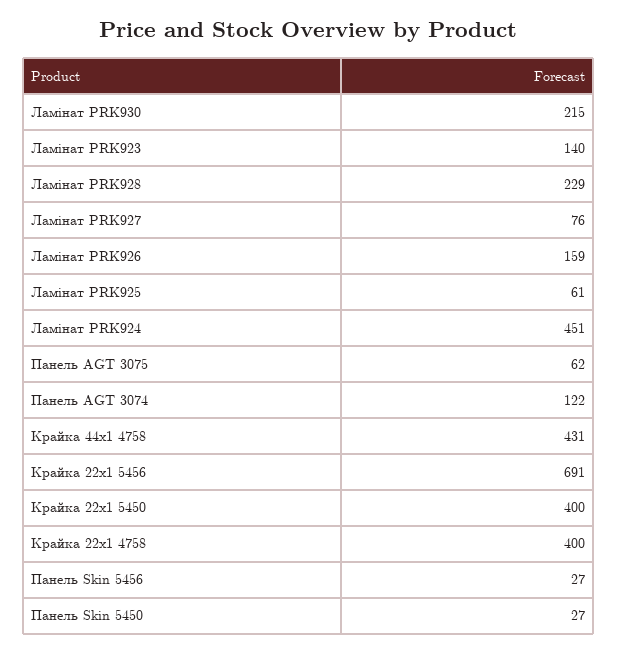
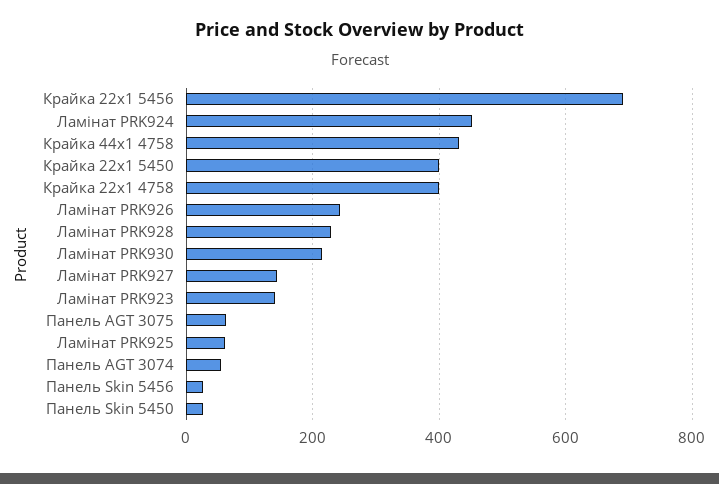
Ламінат PRK927: 76 -> 140
Ламінат PRK926: 159 -> 240
Панель AGT 3074: 122 -> 60

